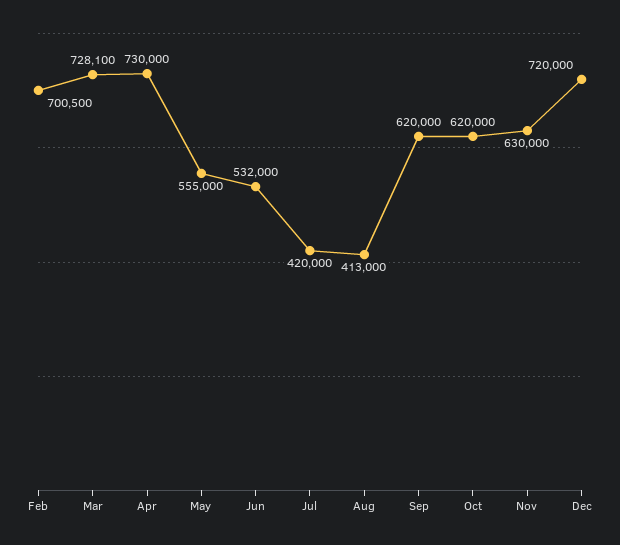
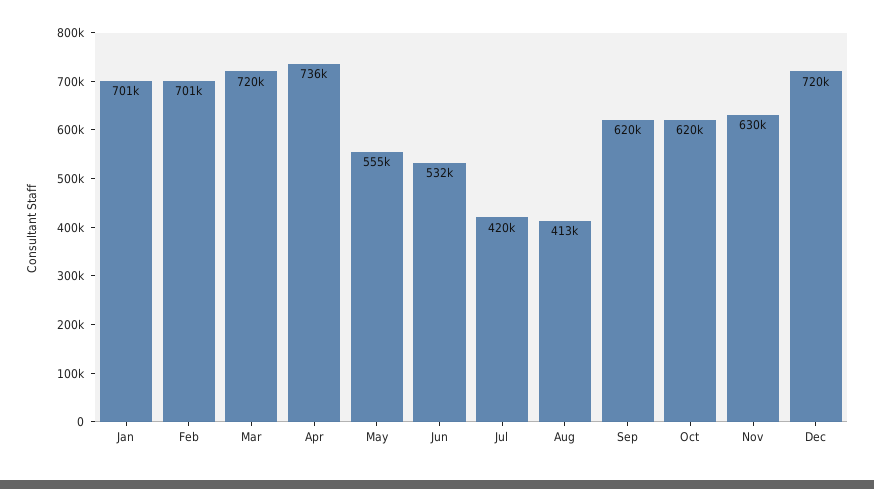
Mar: 728100 -> 720000
Apr: 730000 -> 736000
Jan: none -> 701000

